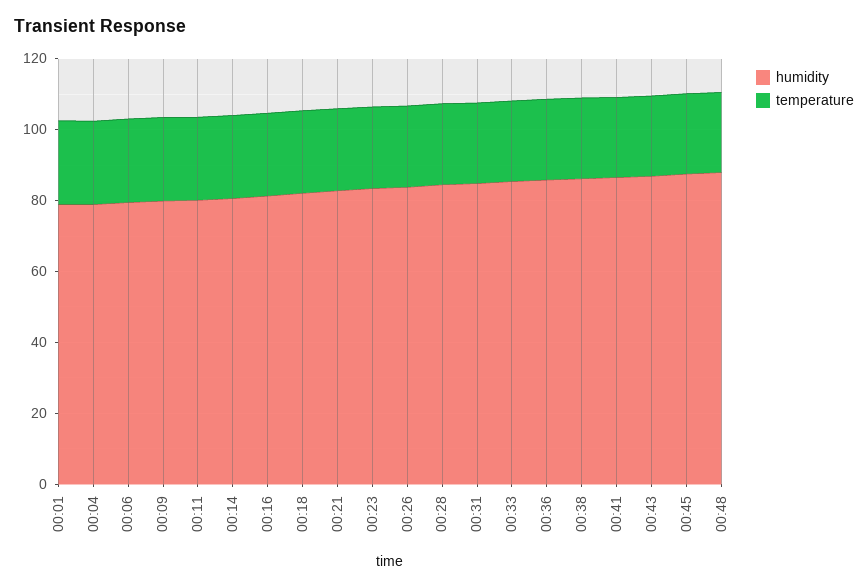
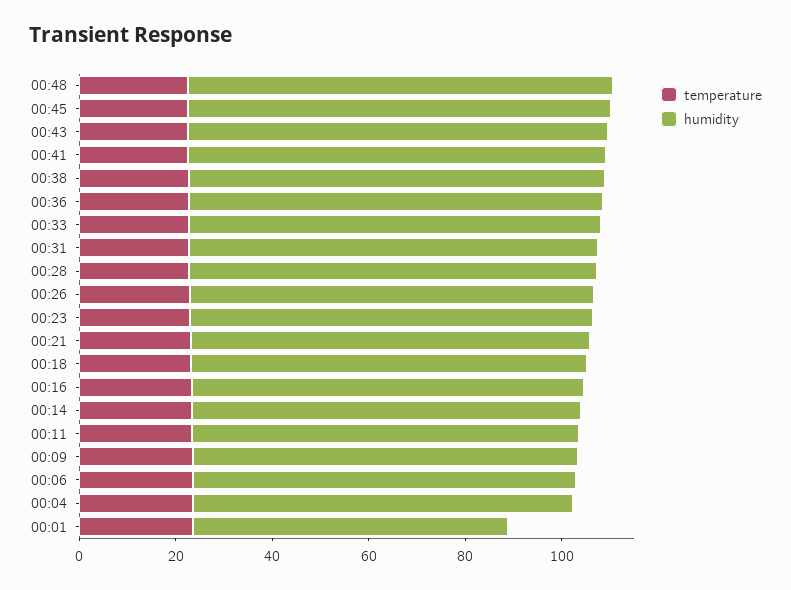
humidity, 00:01: 80 -> 65

